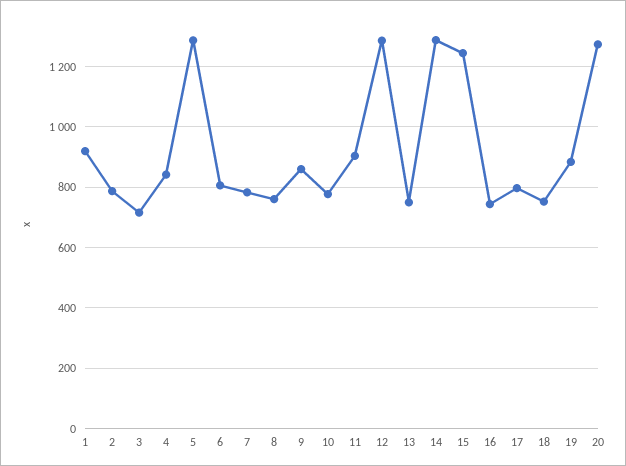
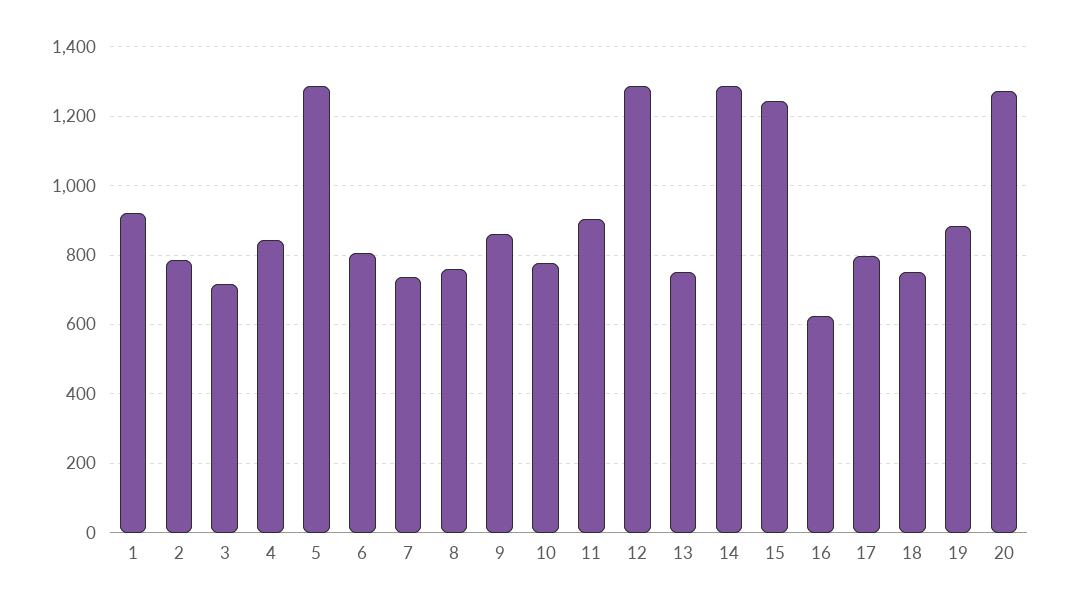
7: 780 -> 740
16: 740 -> 620

